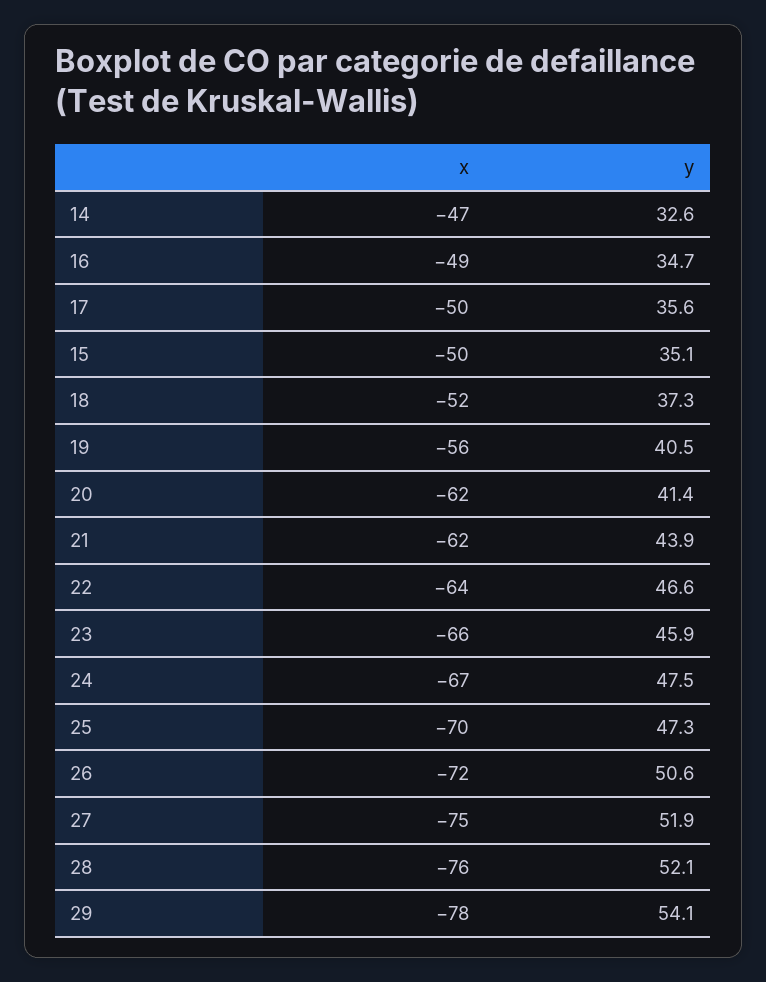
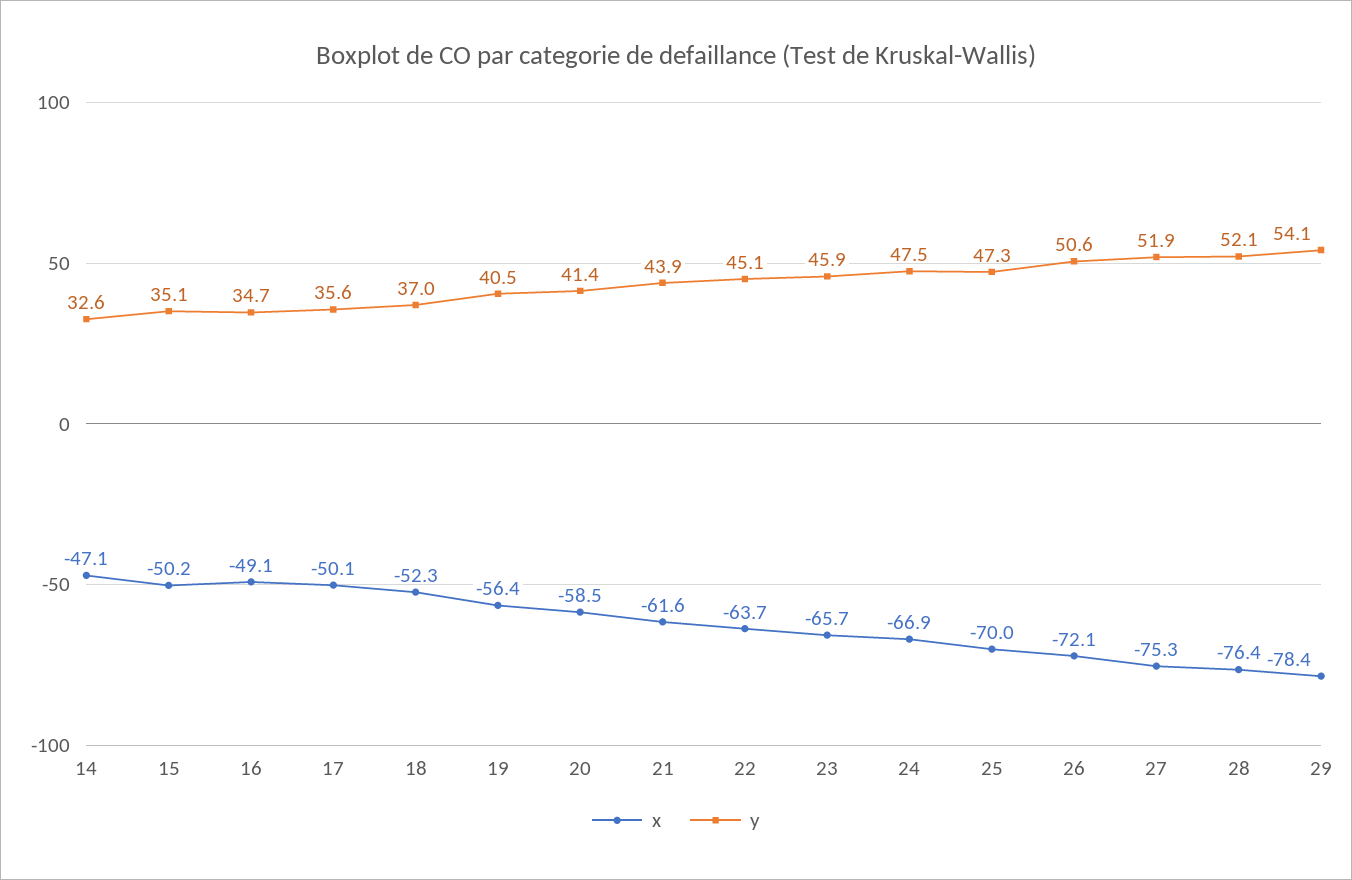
y, 18: 37.3 -> 37
x, 20: -62 -> -58.5
y, 22: 46.6 -> 45.1

